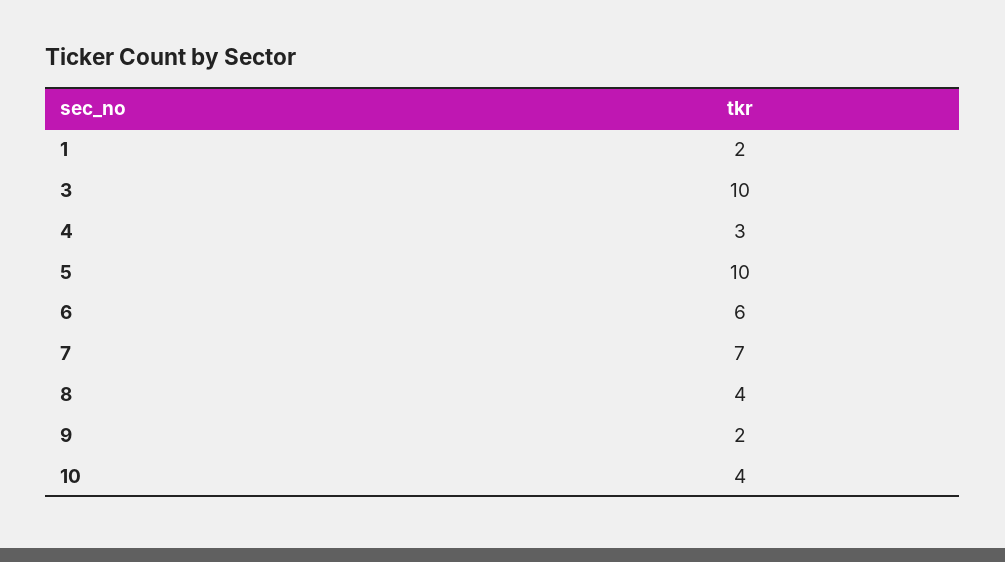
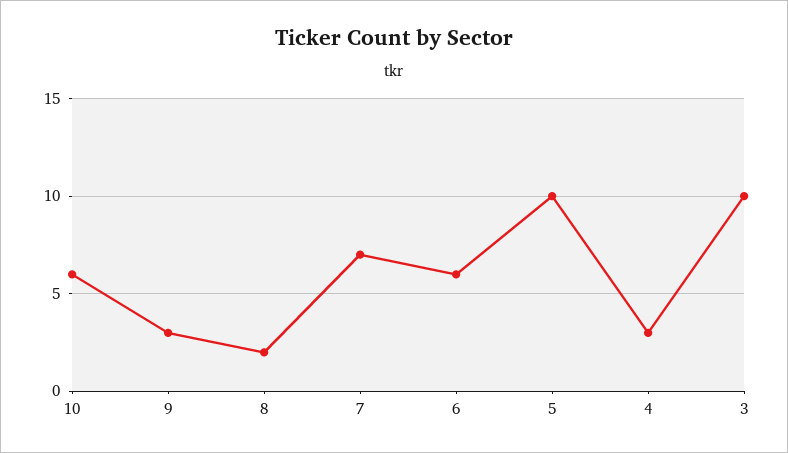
1: 2 -> none
8: 4 -> 2
9: 2 -> 3
10: 4 -> 6

